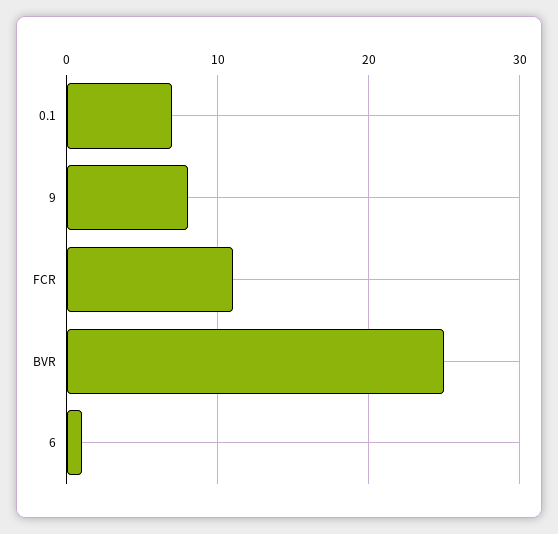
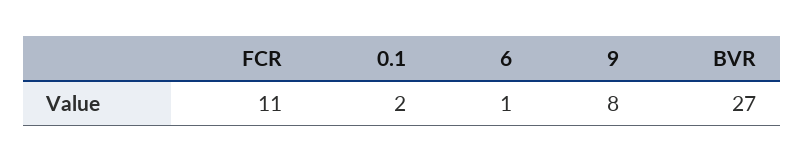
0.1: 7 -> 2
BVR: 25 -> 27

